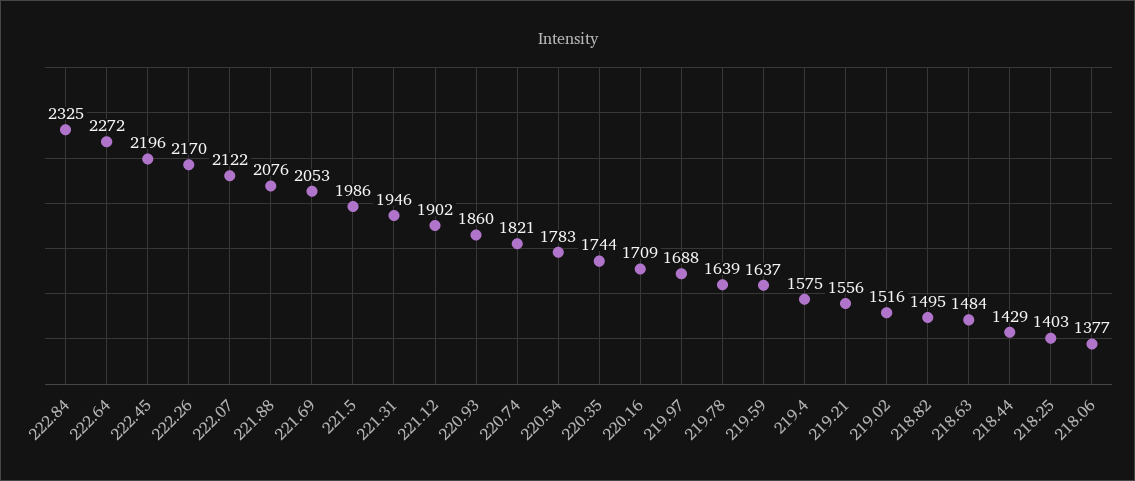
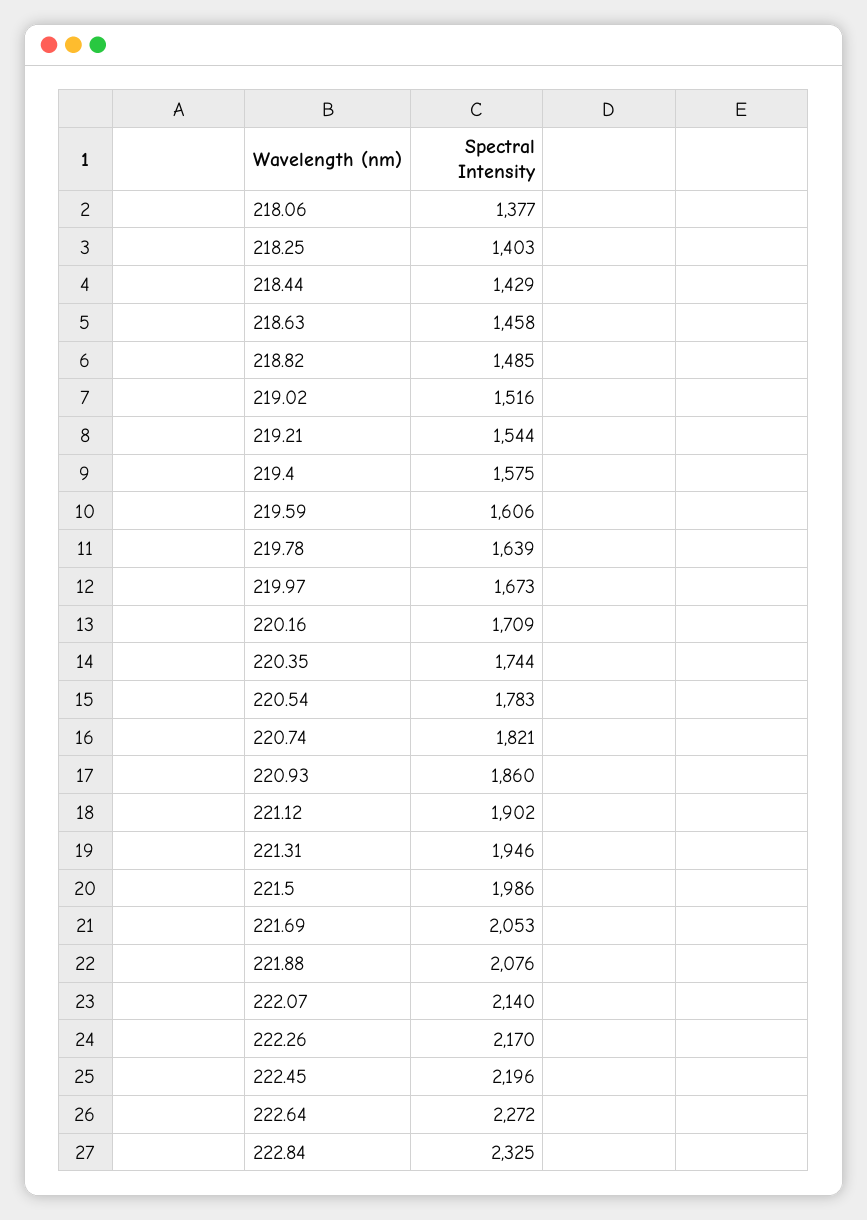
222.07: 2122 -> 2140
219.97: 1688 -> 1673
219.59: 1637 -> 1606
219.21: 1556 -> 1544
218.82: 1495 -> 1485
218.63: 1484 -> 1458

